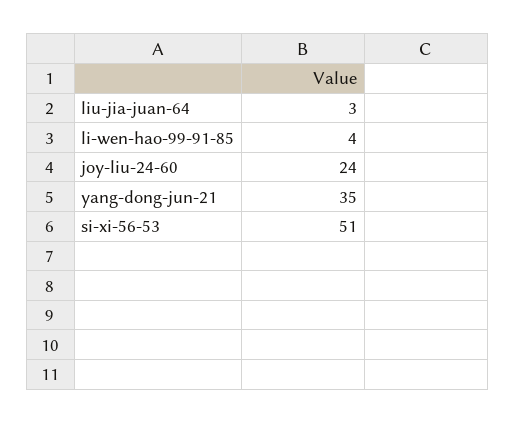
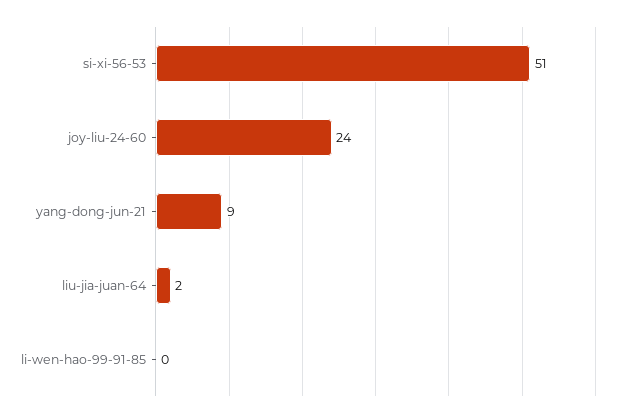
liu-jia-juan-64: 3 -> 2
li-wen-hao-99-91-85: 4 -> 0
yang-dong-jun-21: 35 -> 9

